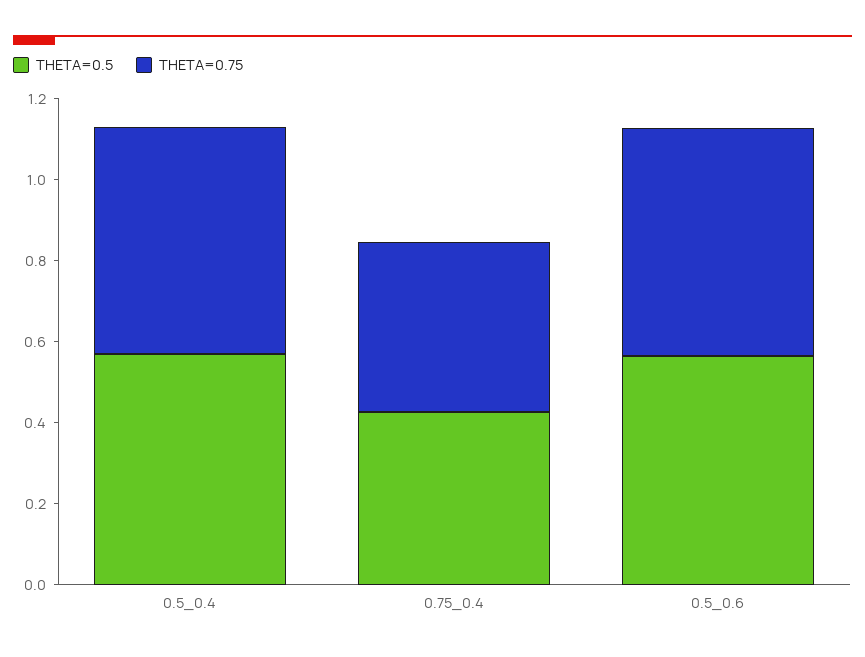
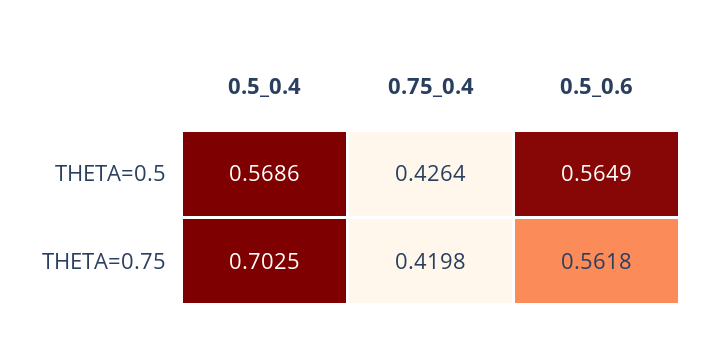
THETA=0.75, 0.5_0.4: 0.55 -> 0.7025

